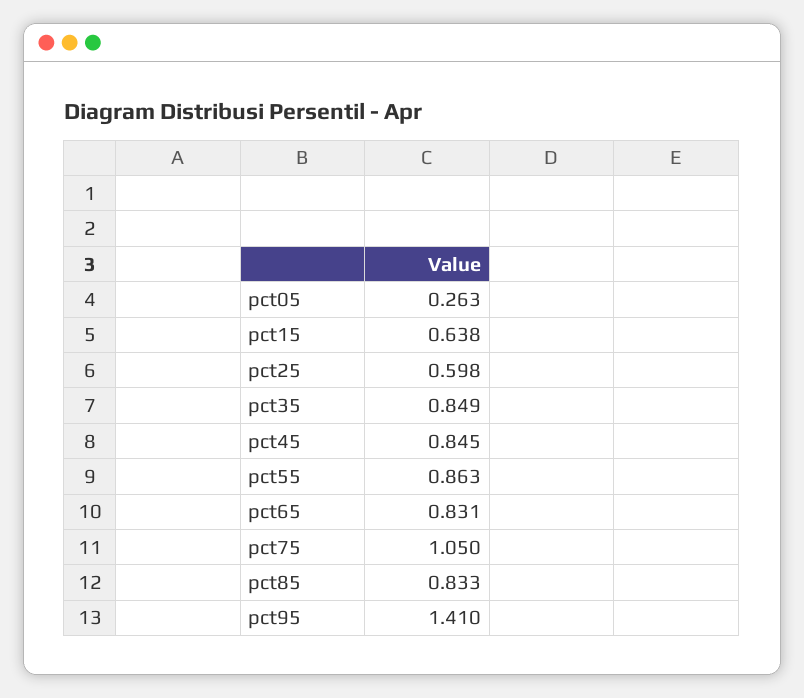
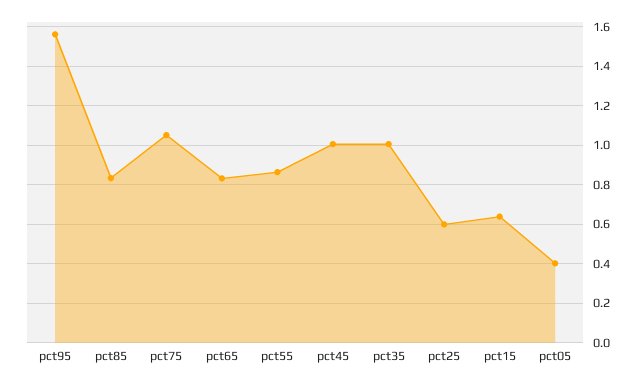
pct05: 0.263 -> 0.4
pct35: 0.849 -> 1
pct45: 0.845 -> 1
pct95: 1.41 -> 1.55

